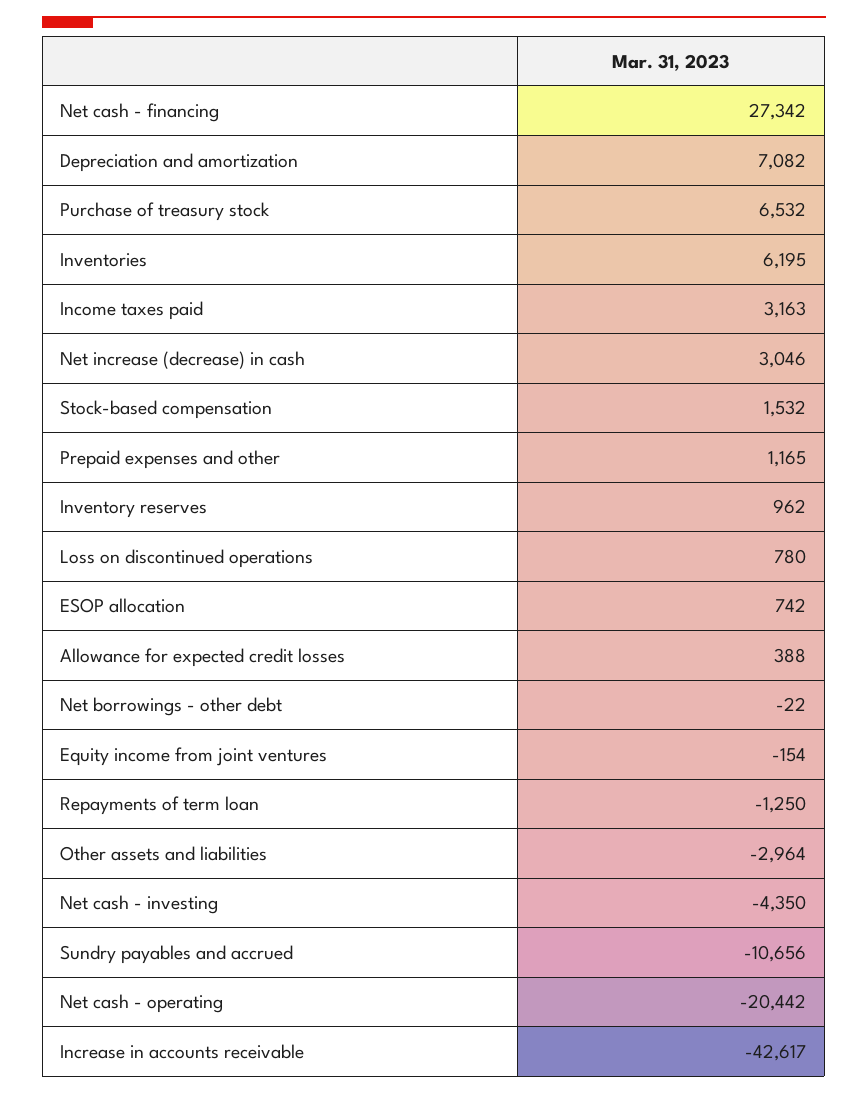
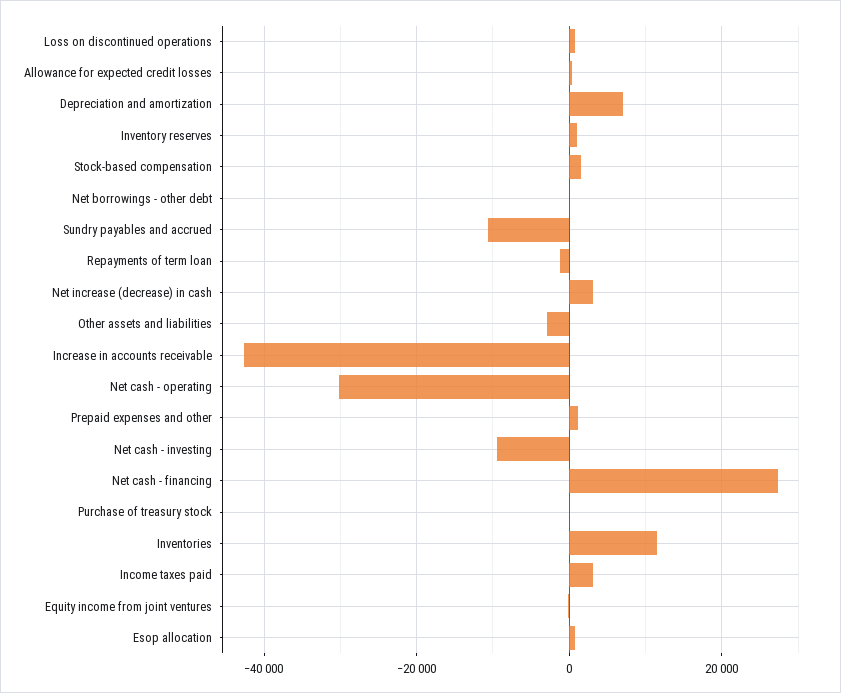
Purchase of treasury stock: 6532 -> 0
Inventories: 6195 -> 12000
Net cash - investing: -4350 -> -10000
Net cash - operating: -20442 -> -30000

